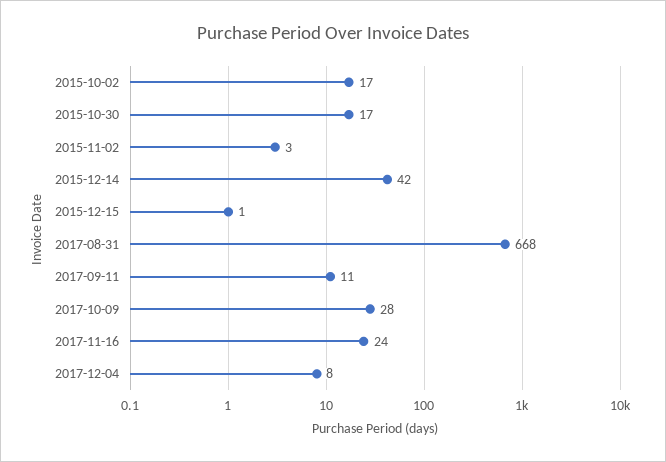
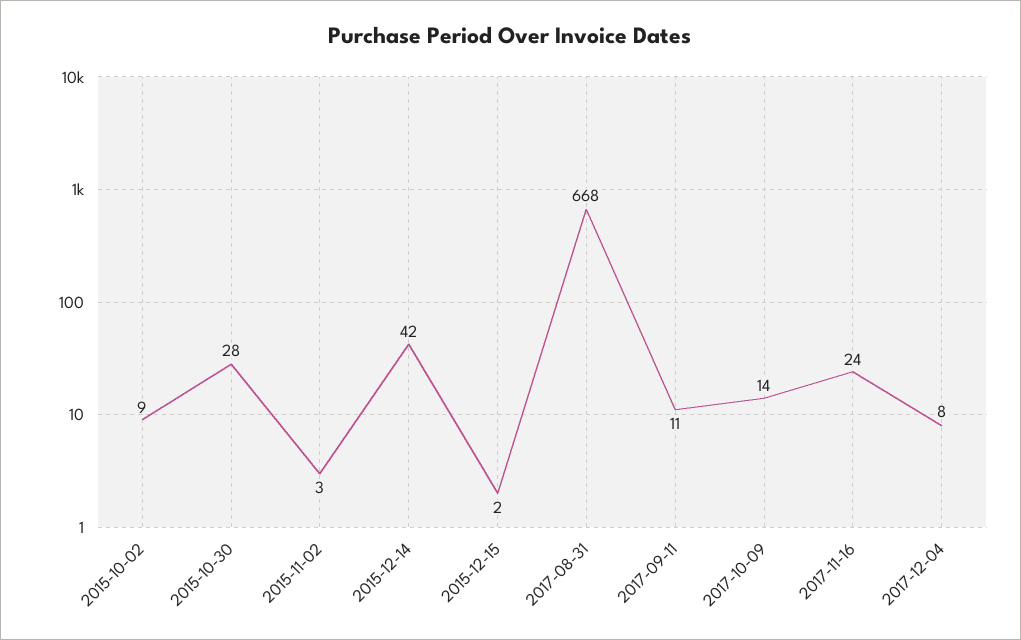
2015-10-02: 17 -> 9
2015-10-30: 17 -> 28
2015-12-15: 1 -> 2
2017-10-09: 28 -> 14

